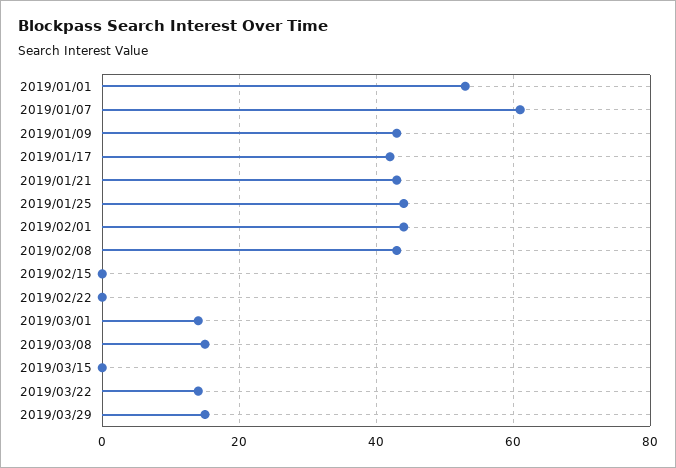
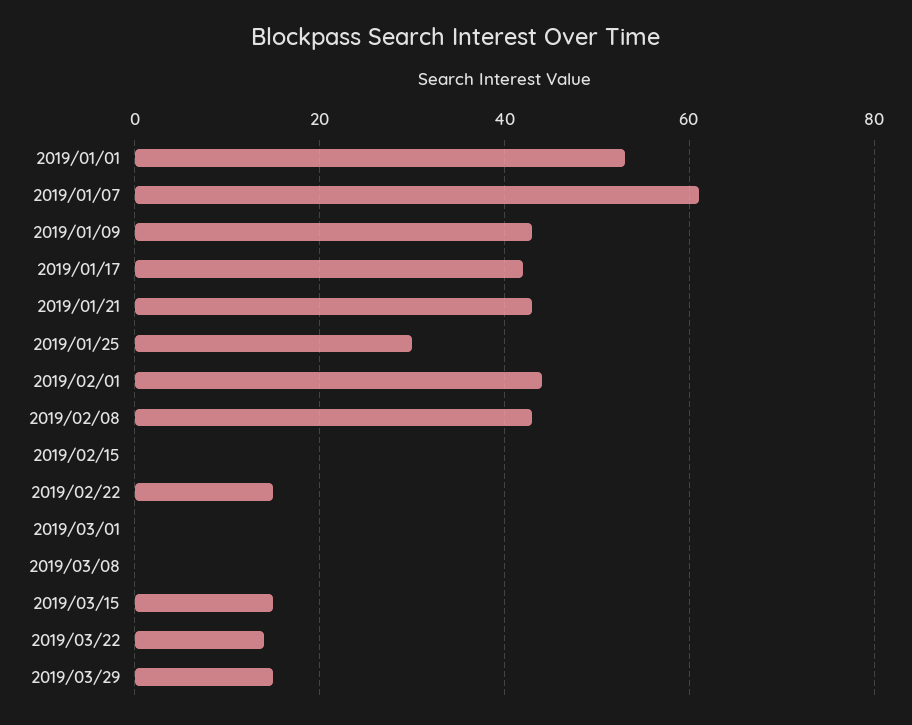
2019/01/25: 45 -> 30
2019/02/22: 0 -> 15
2019/03/01: 15 -> 0
2019/03/08: 15 -> 0
2019/03/15: 0 -> 15

